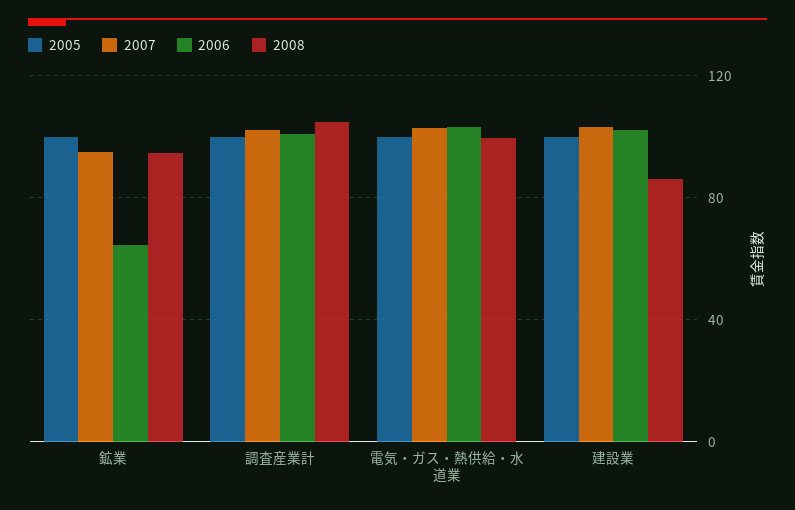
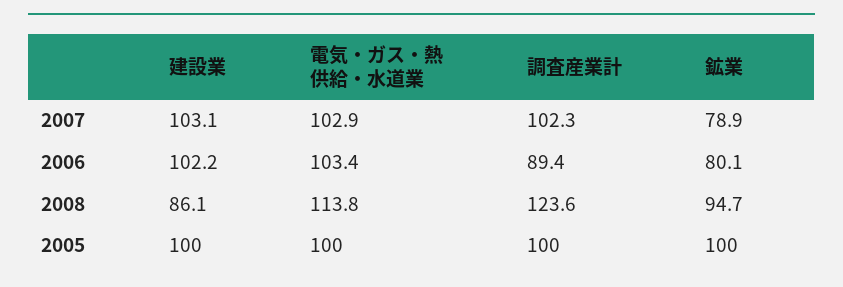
2007, 鉱業: 95 -> 78.9
2006, 鉱業: 65 -> 80.1
2006, 調査産業計: 100 -> 89.4
2008, 調査産業計: 105 -> 123.6
2008, 電気・ガス・熱供給・水道業: 100 -> 113.8

